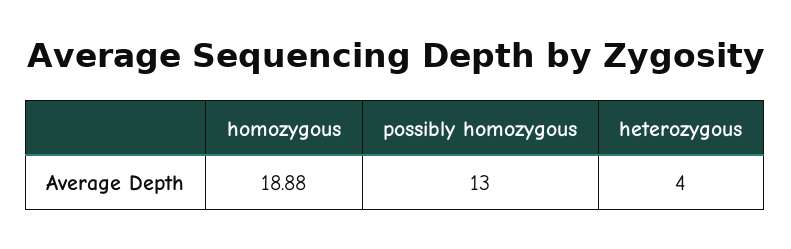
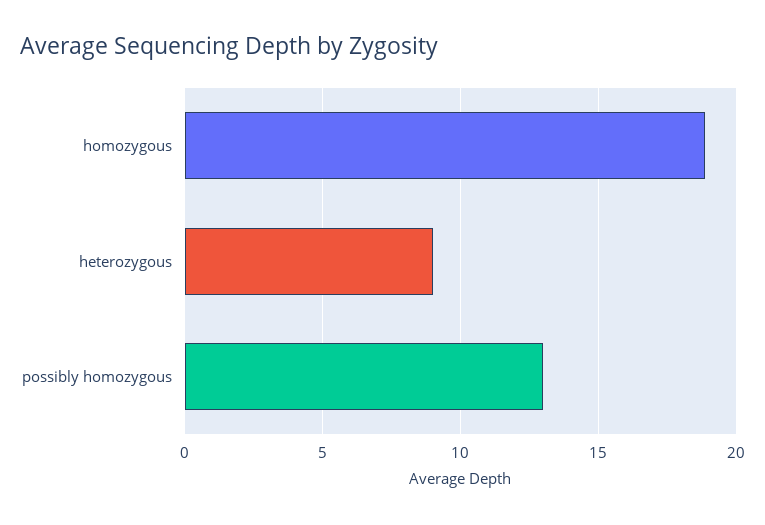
heterozygous: 4 -> 9

